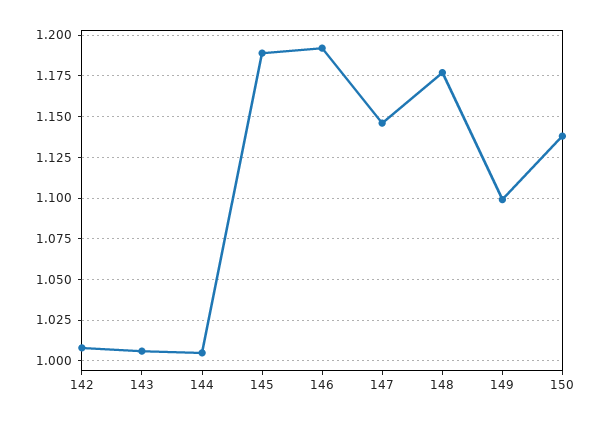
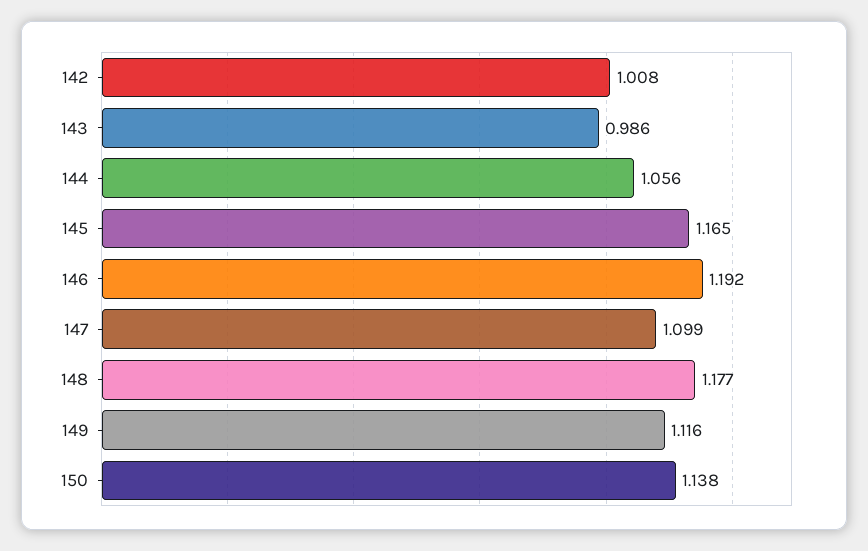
143: 1.005 -> 0.986
144: 1.005 -> 1.056
145: 1.19 -> 1.165
147: 1.145 -> 1.099
149: 1.1 -> 1.116

